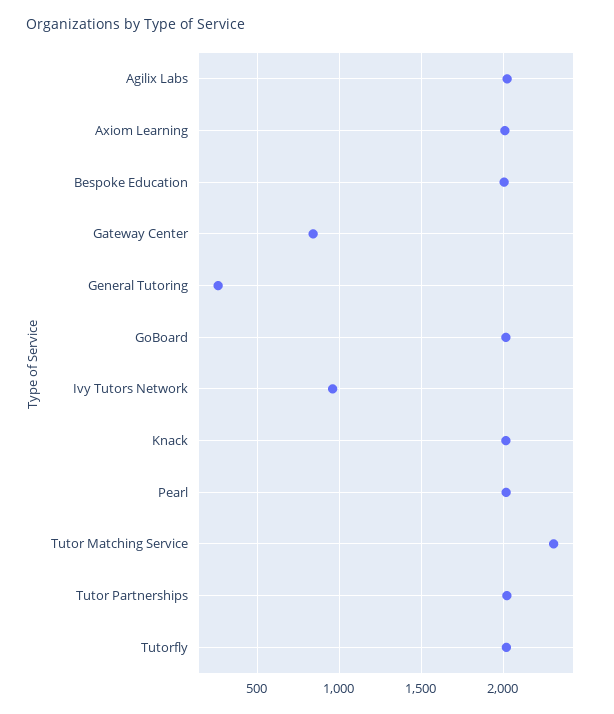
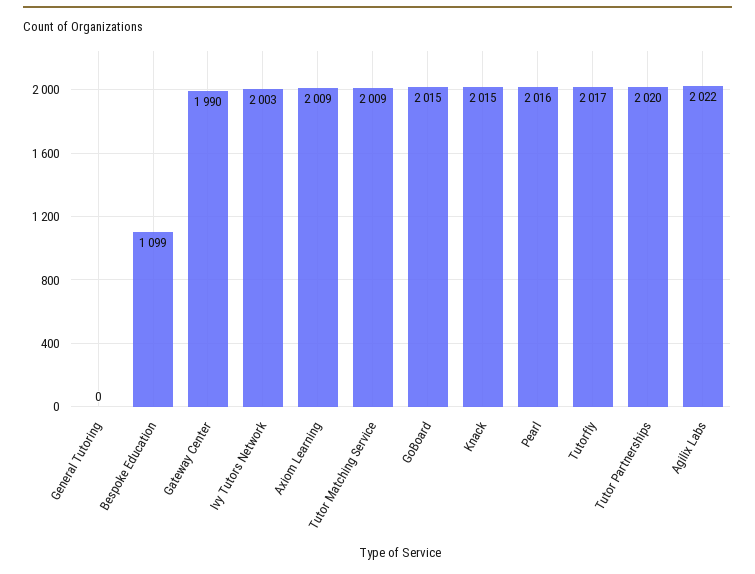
Bespoke Education: 2000 -> 1099
Gateway Center: 850 -> 1990
General Tutoring: 250 -> 0
Ivy Tutors Network: 950 -> 2003
Tutor Matching Service: 2300 -> 2009

